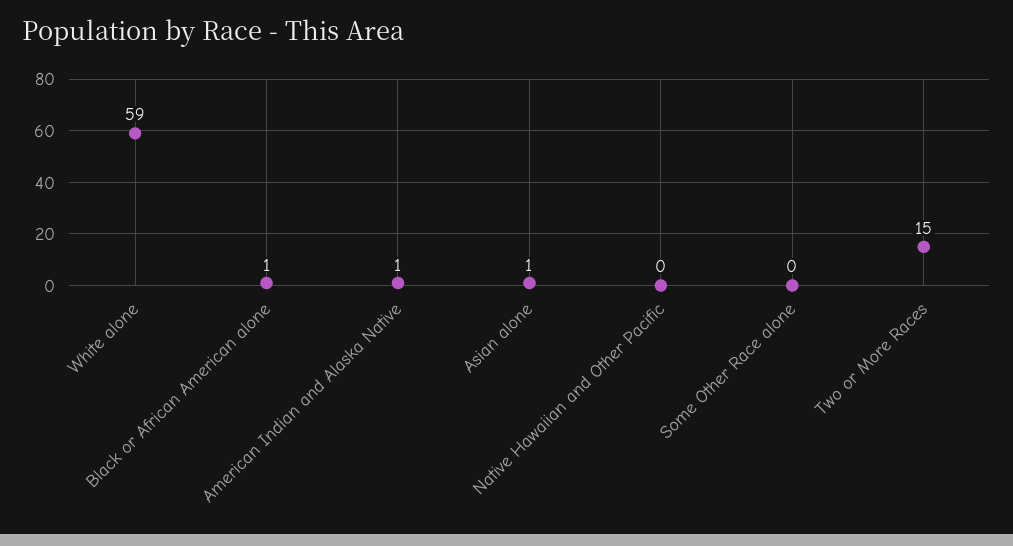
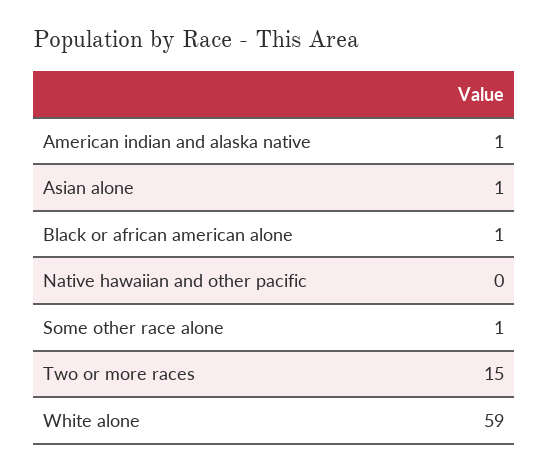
Some Other Race alone: 0 -> 1

